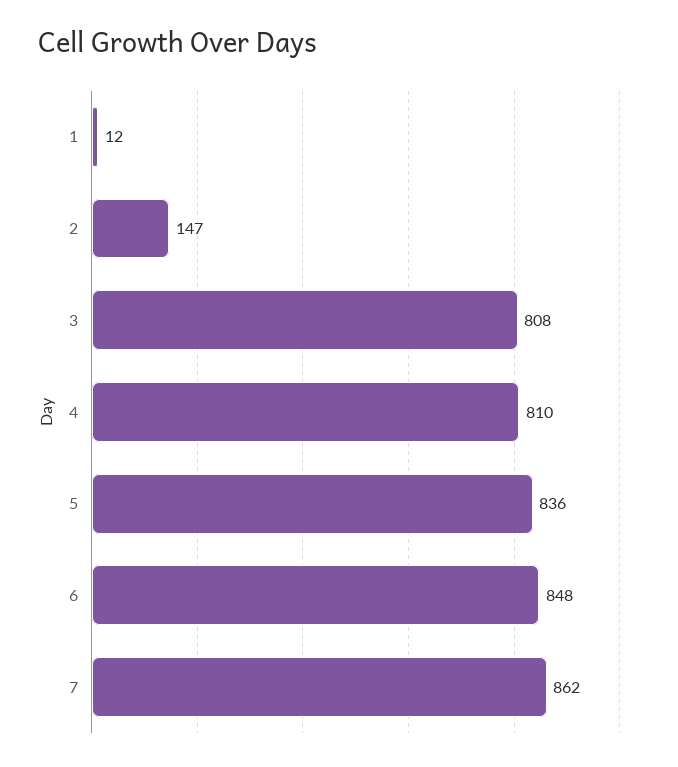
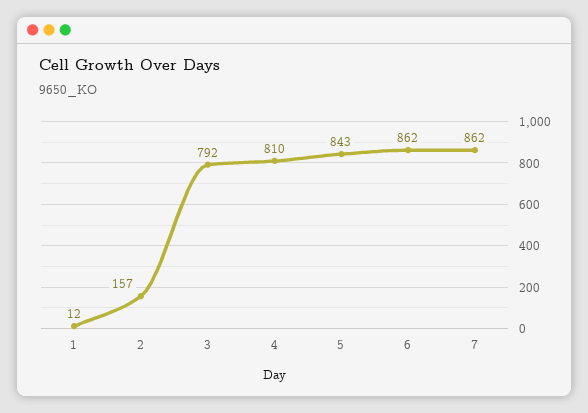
2: 147 -> 157
3: 808 -> 792
5: 836 -> 843
6: 848 -> 862

